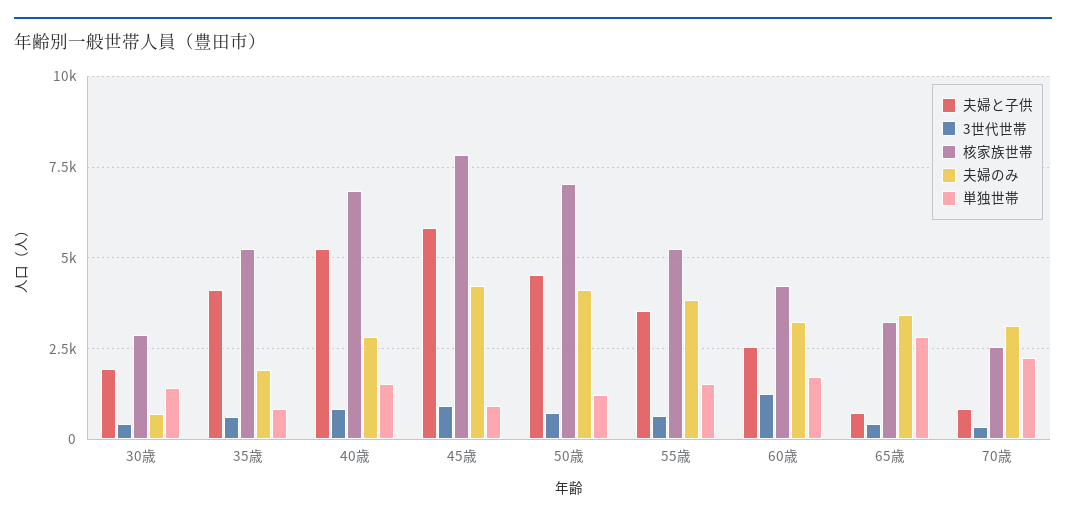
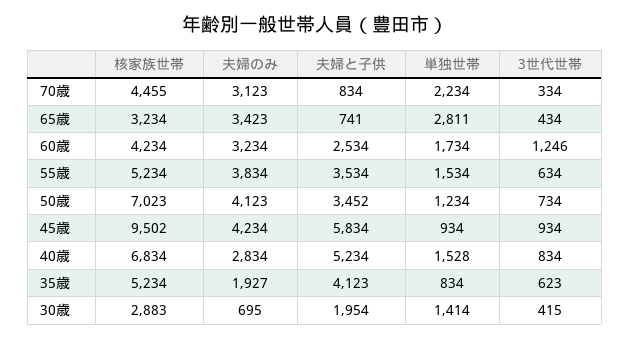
核家族世帯, 45歳: 7750 -> 9502
夫婦と子供, 50歳: 4500 -> 3452
核家族世帯, 70歳: 2500 -> 4455

